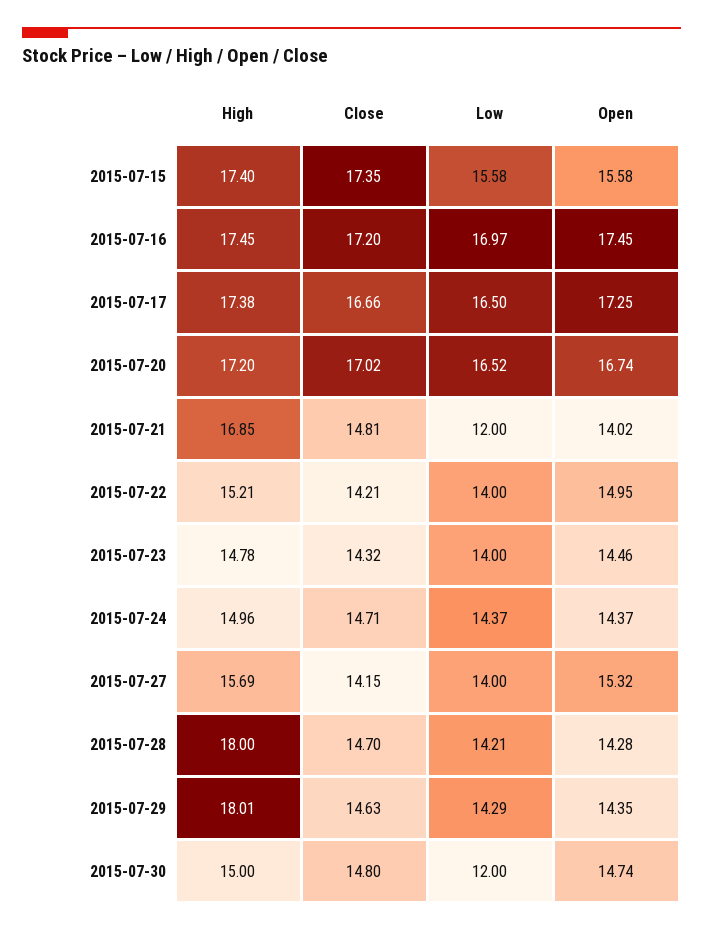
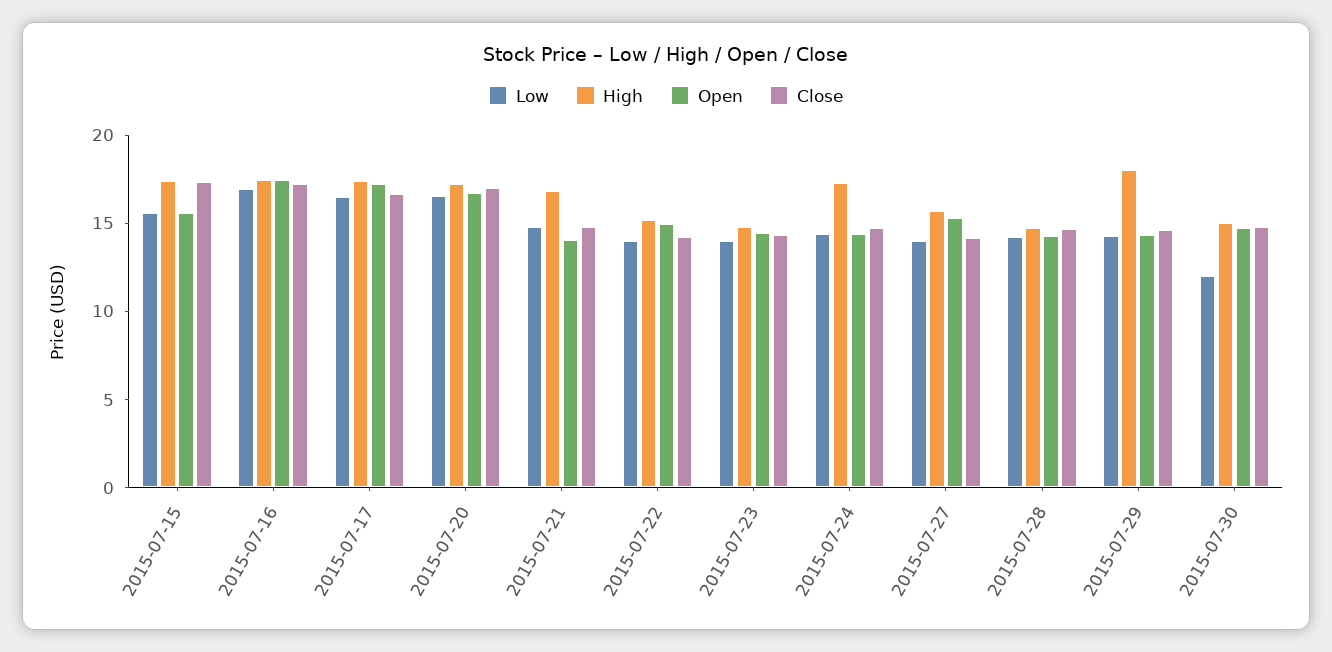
Low, 2015-07-21: 12 -> 15
High, 2015-07-24: 14.96 -> 17
High, 2015-07-28: 18 -> 15

